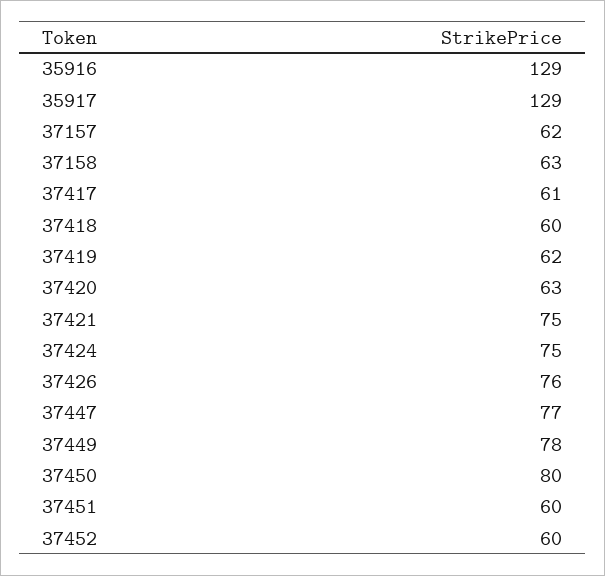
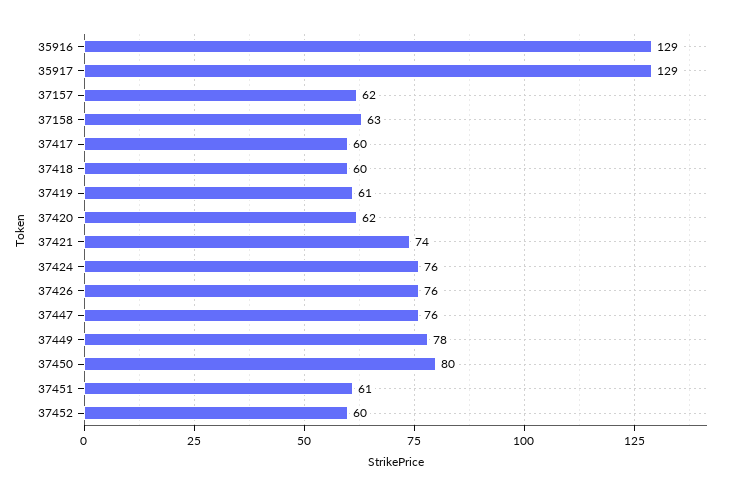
37417: 61 -> 60
37419: 62 -> 61
37420: 63 -> 62
37421: 75 -> 74
37424: 75 -> 76
37447: 77 -> 76
37451: 60 -> 61

